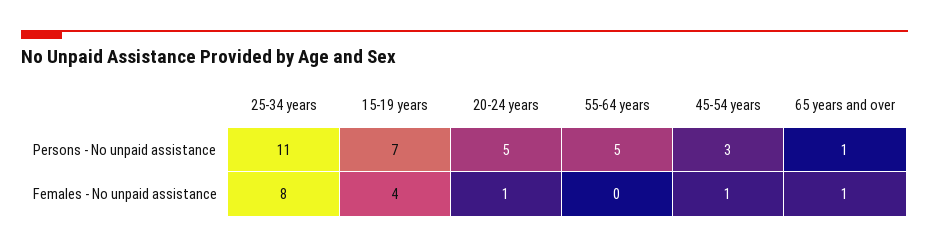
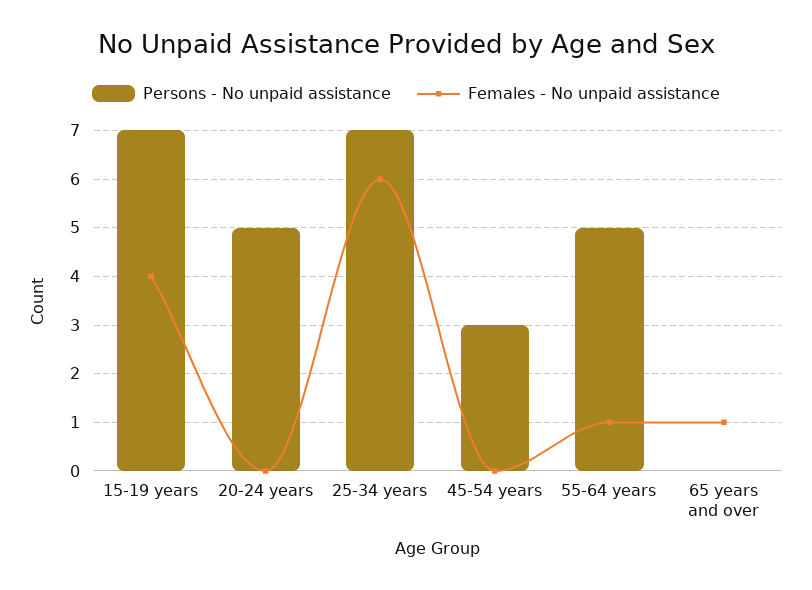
Persons - No unpaid assistance, 25-34 years: 11 -> 7
Persons - No unpaid assistance, 65 years and over: 1 -> 0
Females - No unpaid assistance, 25-34 years: 8 -> 6
Females - No unpaid assistance, 20-24 years: 1 -> 0
Females - No unpaid assistance, 55-64 years: 0 -> 1
Females - No unpaid assistance, 45-54 years: 1 -> 0

